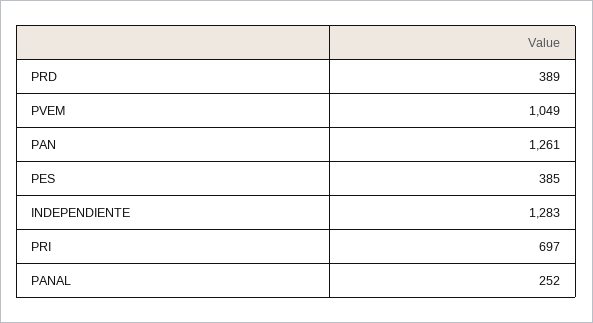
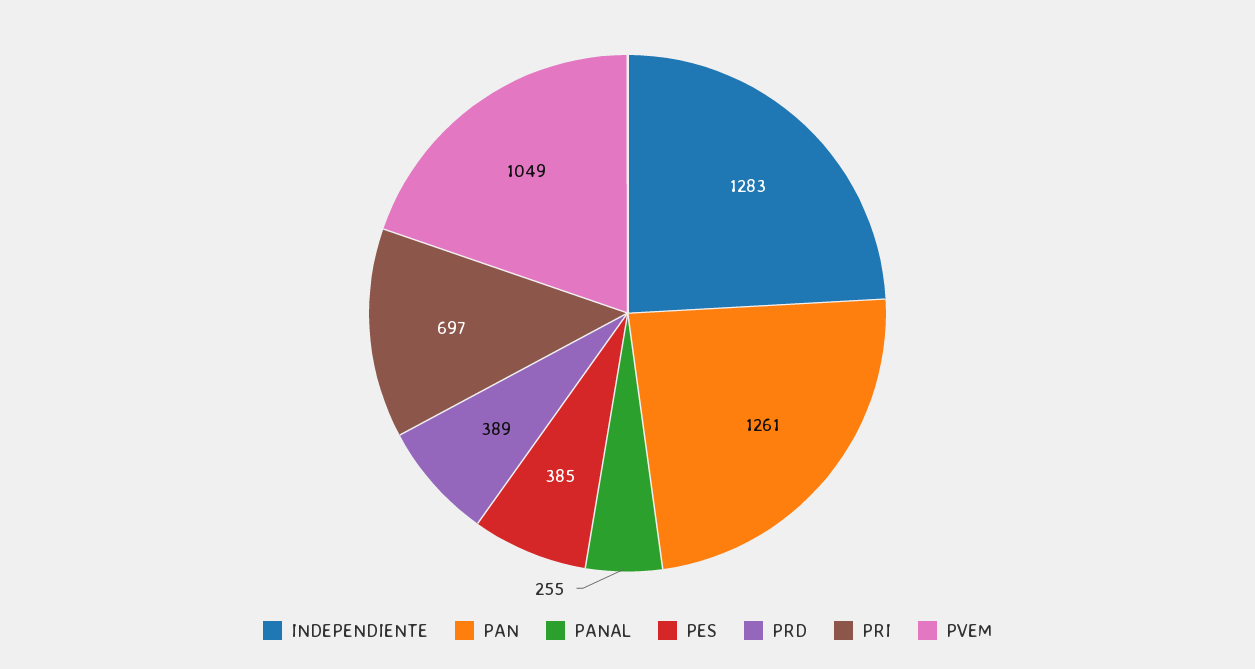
PANAL: 252 -> 255

